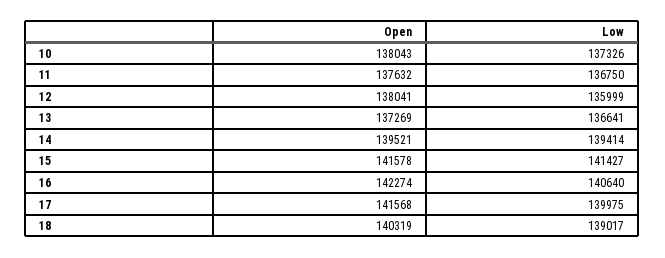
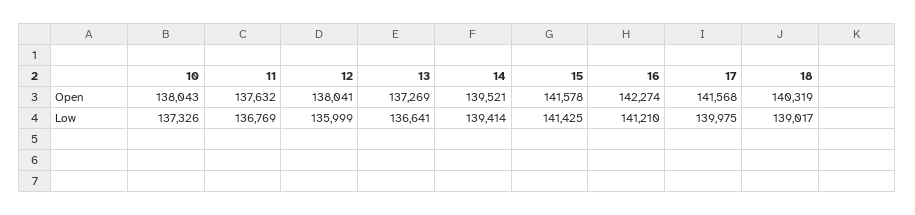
Low, 11: 136750 -> 136769
Low, 15: 141427 -> 141425
Low, 16: 140640 -> 141210

